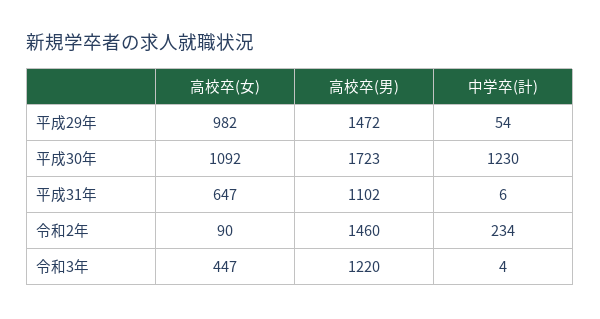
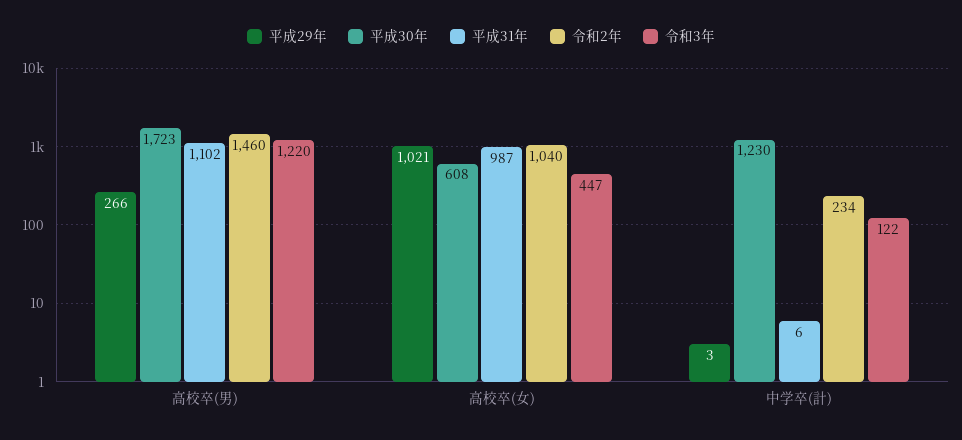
平成29年, 高校卒(女): 982 -> 1021
平成29年, 高校卒(男): 1472 -> 266
平成29年, 中学卒(計): 54 -> 3
平成30年, 高校卒(女): 1092 -> 608
平成31年, 高校卒(女): 647 -> 987
令和2年, 高校卒(女): 90 -> 1040
令和3年, 中学卒(計): 4 -> 122

